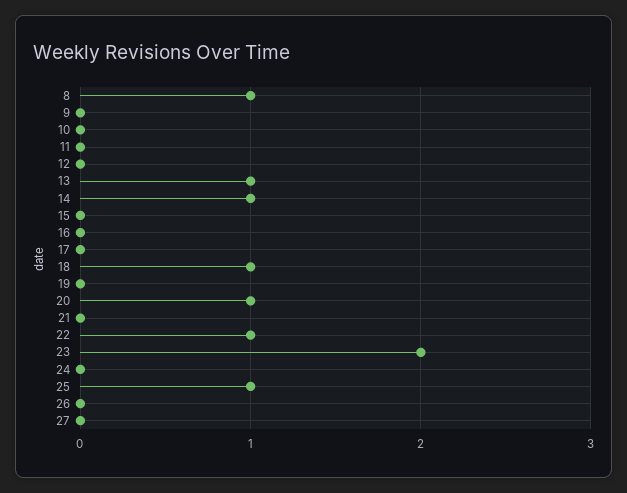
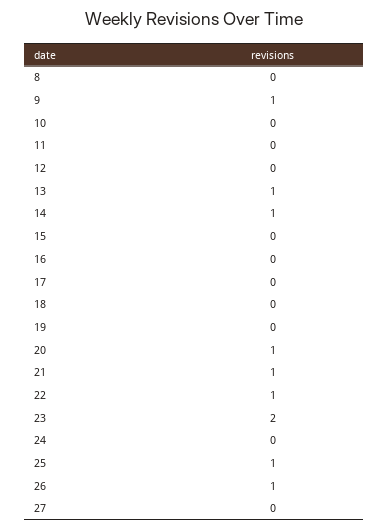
8: 1 -> 0
9: 0 -> 1
18: 1 -> 0
21: 0 -> 1
26: 0 -> 1

